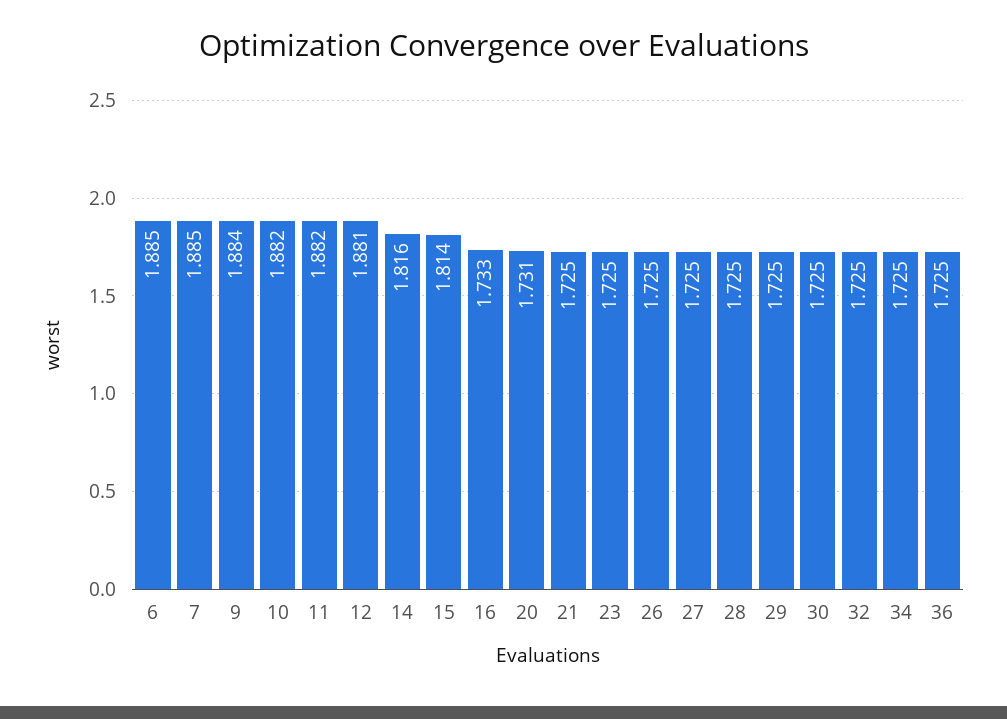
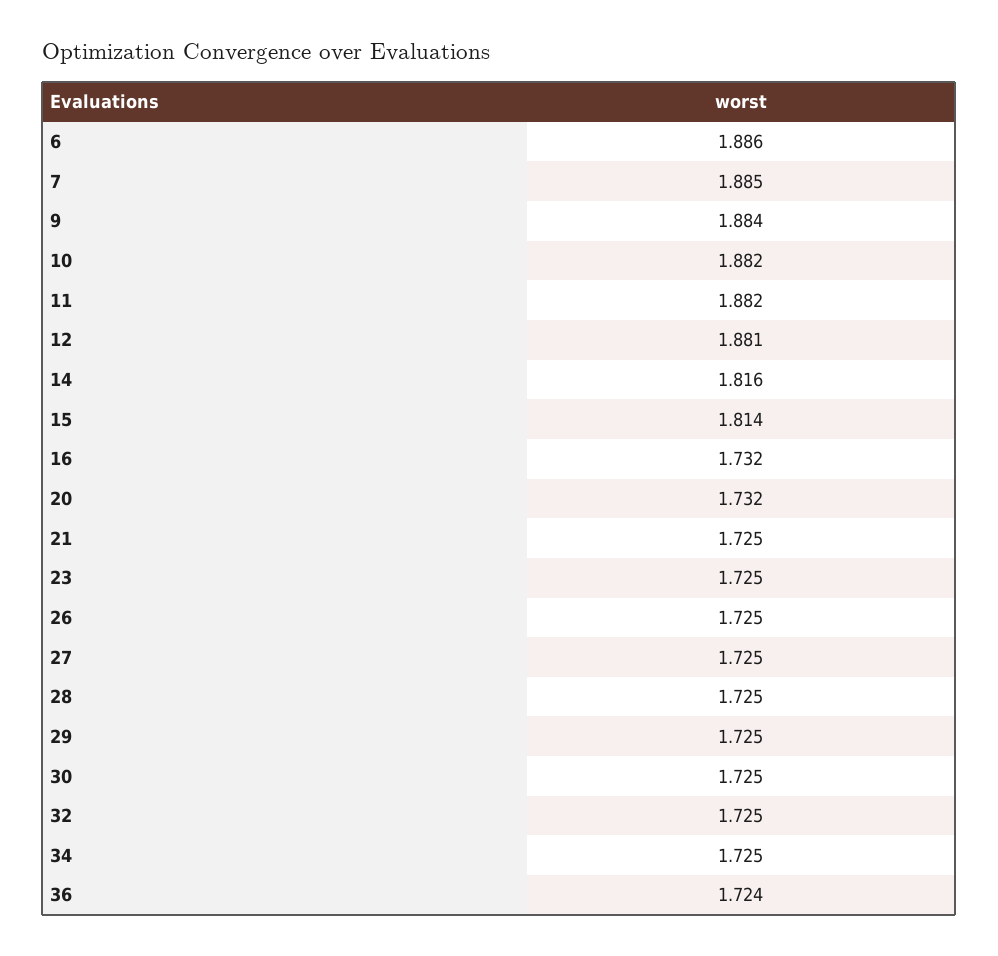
6: 1.885 -> 1.886
16: 1.733 -> 1.732
20: 1.731 -> 1.732
36: 1.725 -> 1.724

